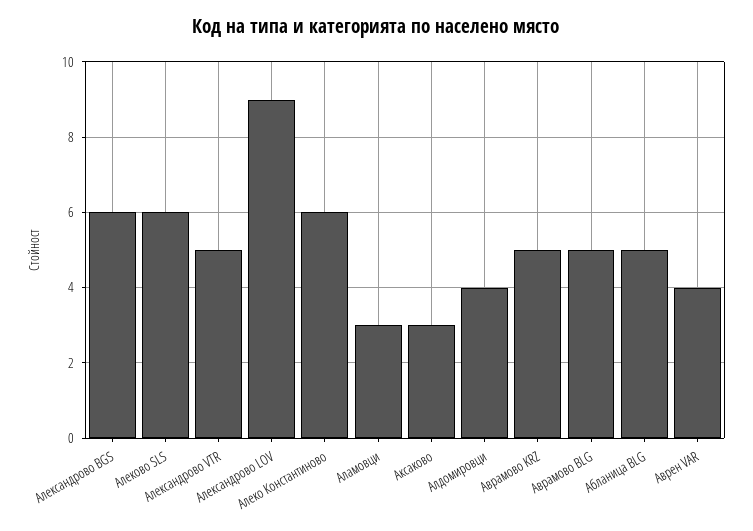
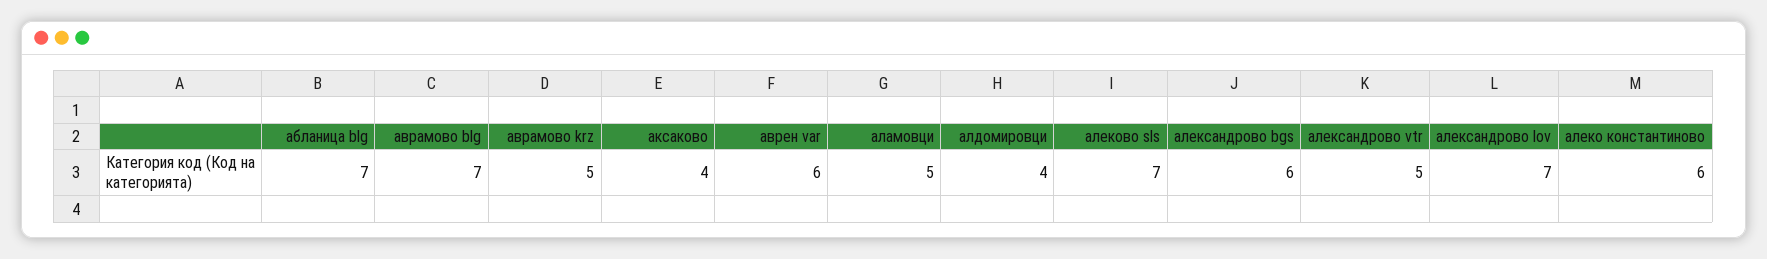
Алеково SLS: 6 -> 7
Александрово LOV: 9 -> 7
Аламовци: 3 -> 5
Аксаково: 3 -> 4
Аврамово BLG: 5 -> 7
Абланица BLG: 5 -> 7
Аврен VAR: 4 -> 6

